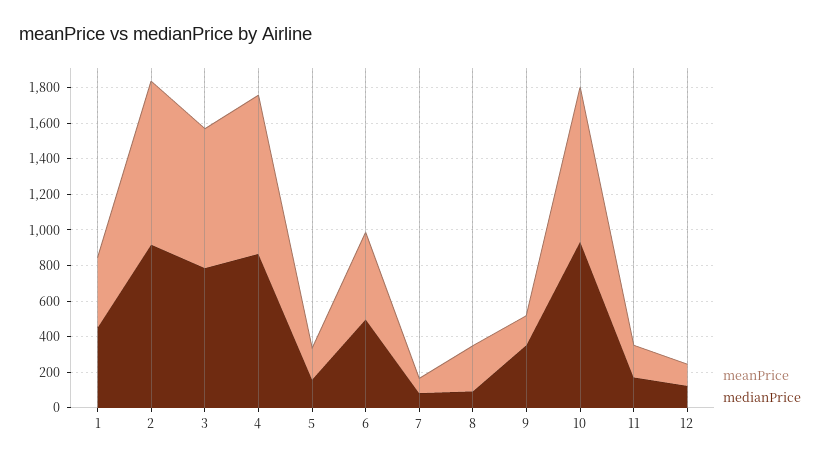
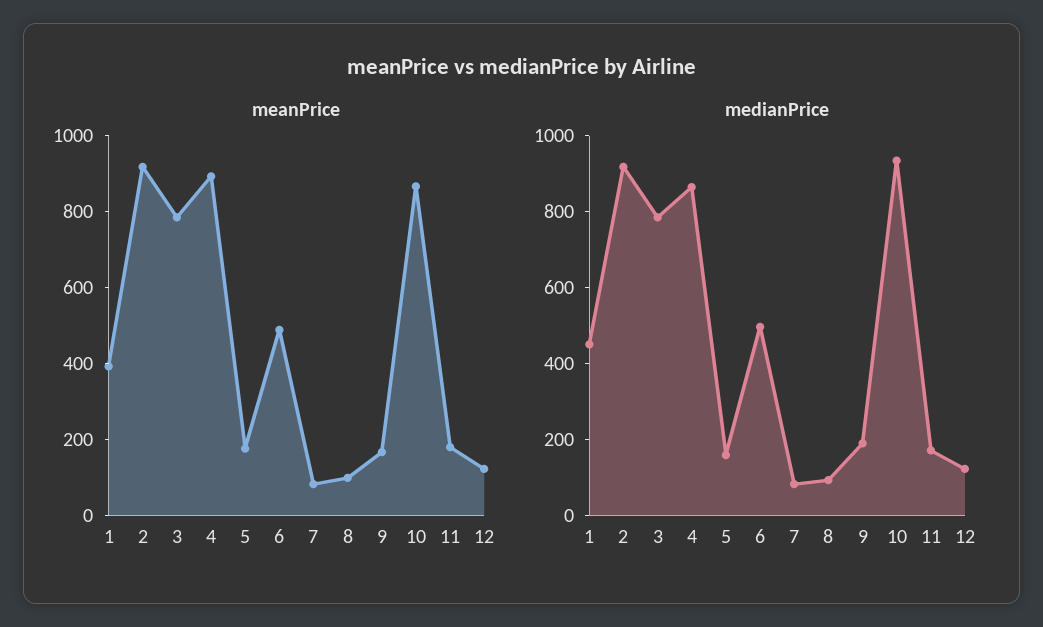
meanPrice, 8: 250 -> 100
medianPrice, 9: 350 -> 200

